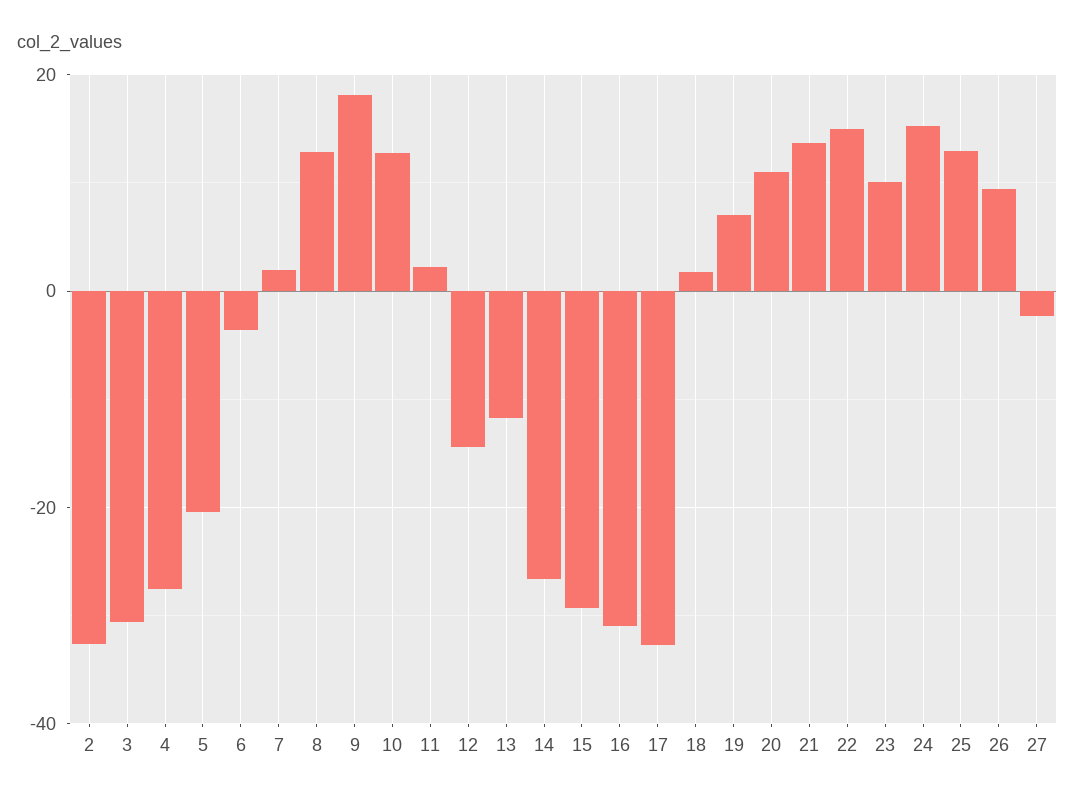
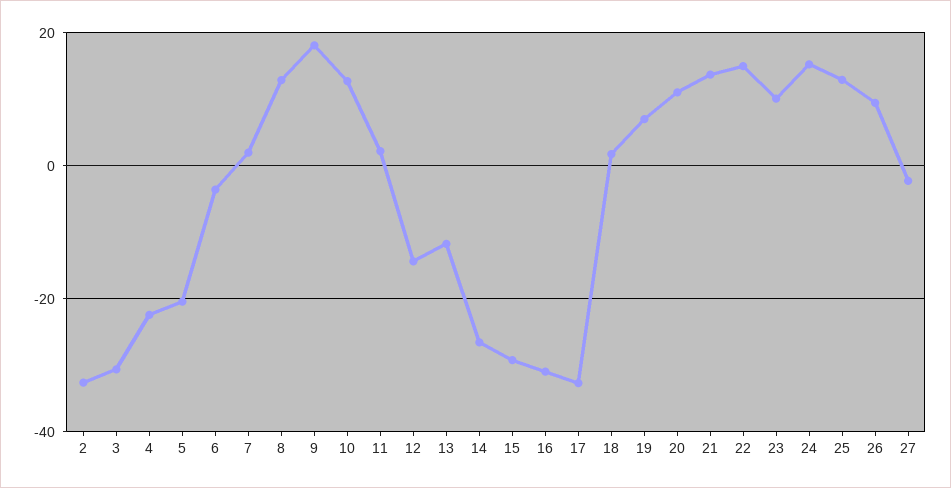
4: -28 -> -22

